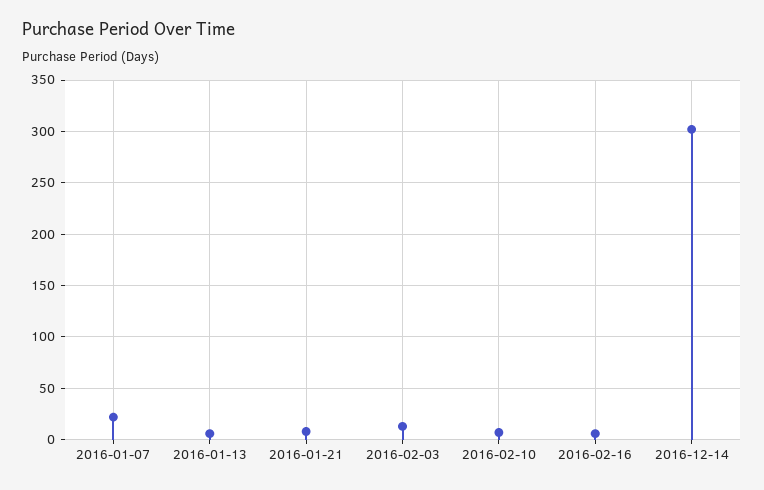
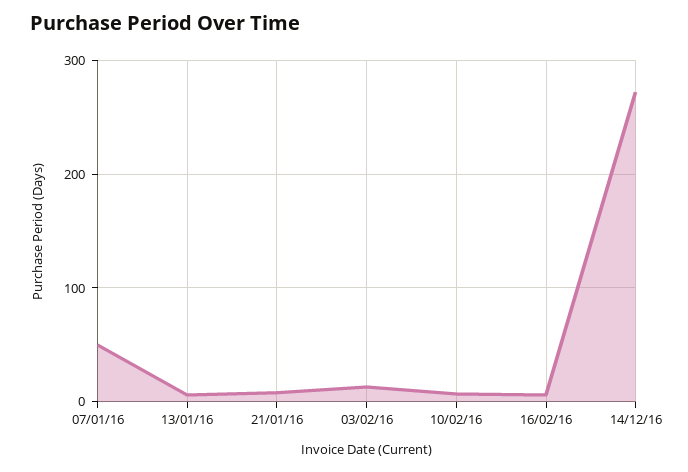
2016-01-07: 20 -> 50
2016-12-14: 300 -> 270

